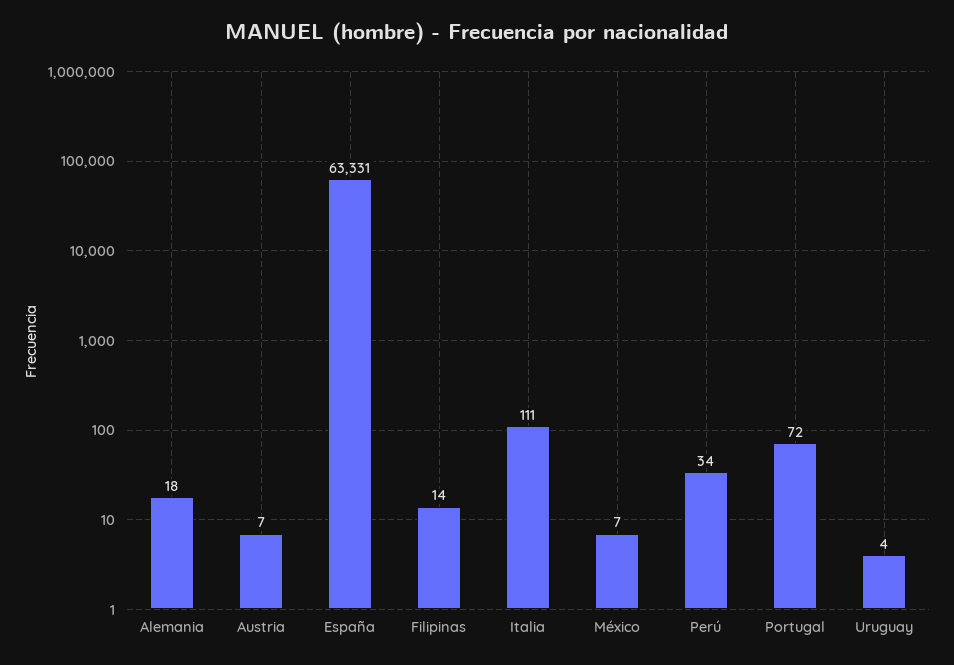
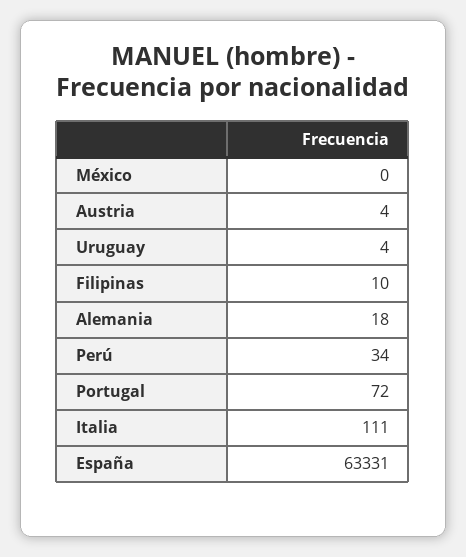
Austria: 7 -> 4
Filipinas: 14 -> 10
México: 7 -> 0

